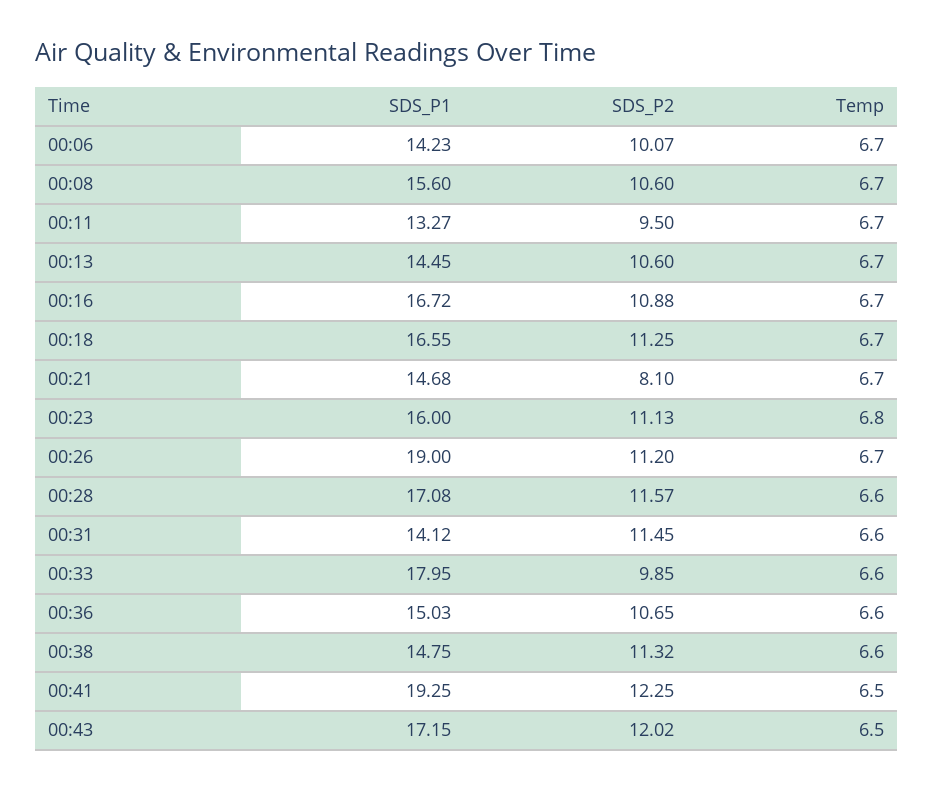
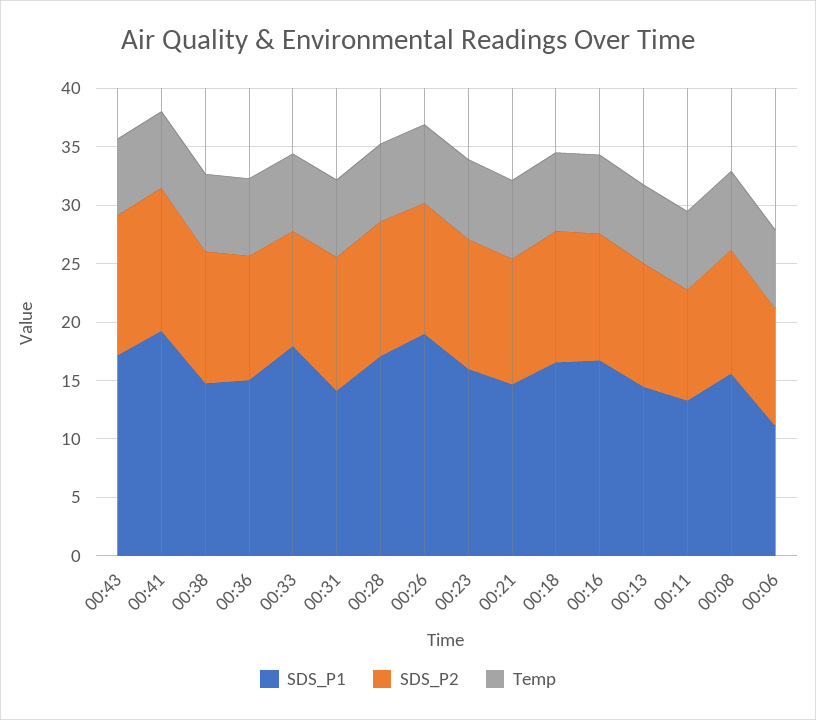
SDS_P1, 00:06: 14.23 -> 11
SDS_P2, 00:21: 8.1 -> 11

